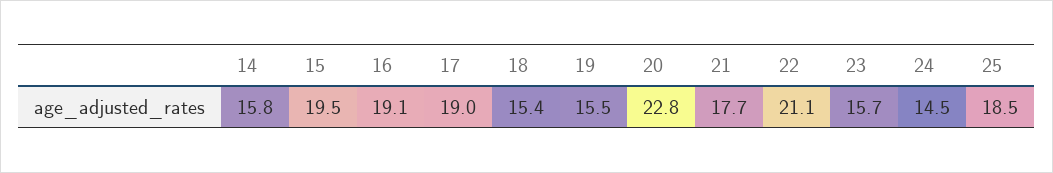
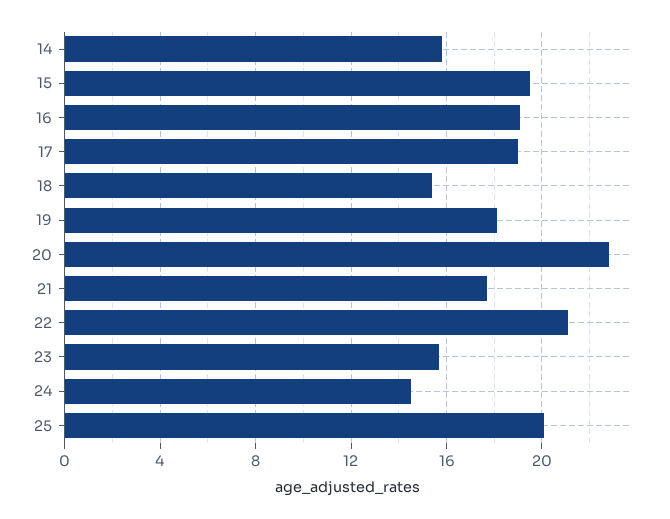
19: 15.5 -> 18
25: 18.5 -> 20

